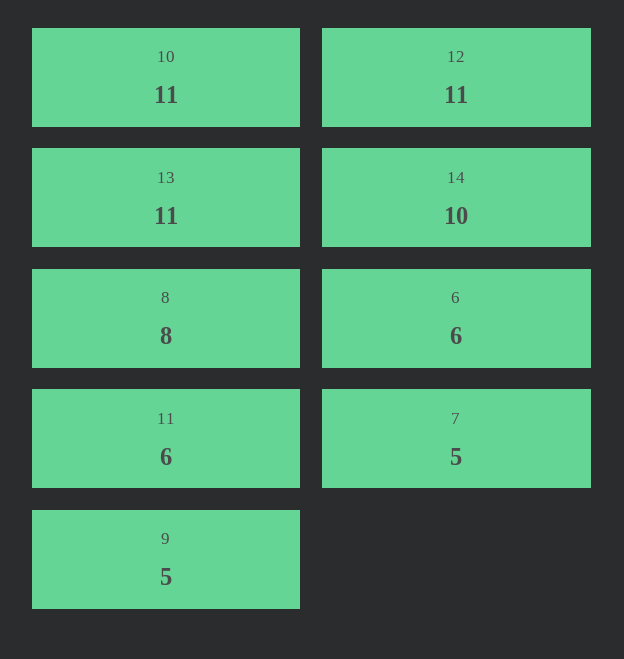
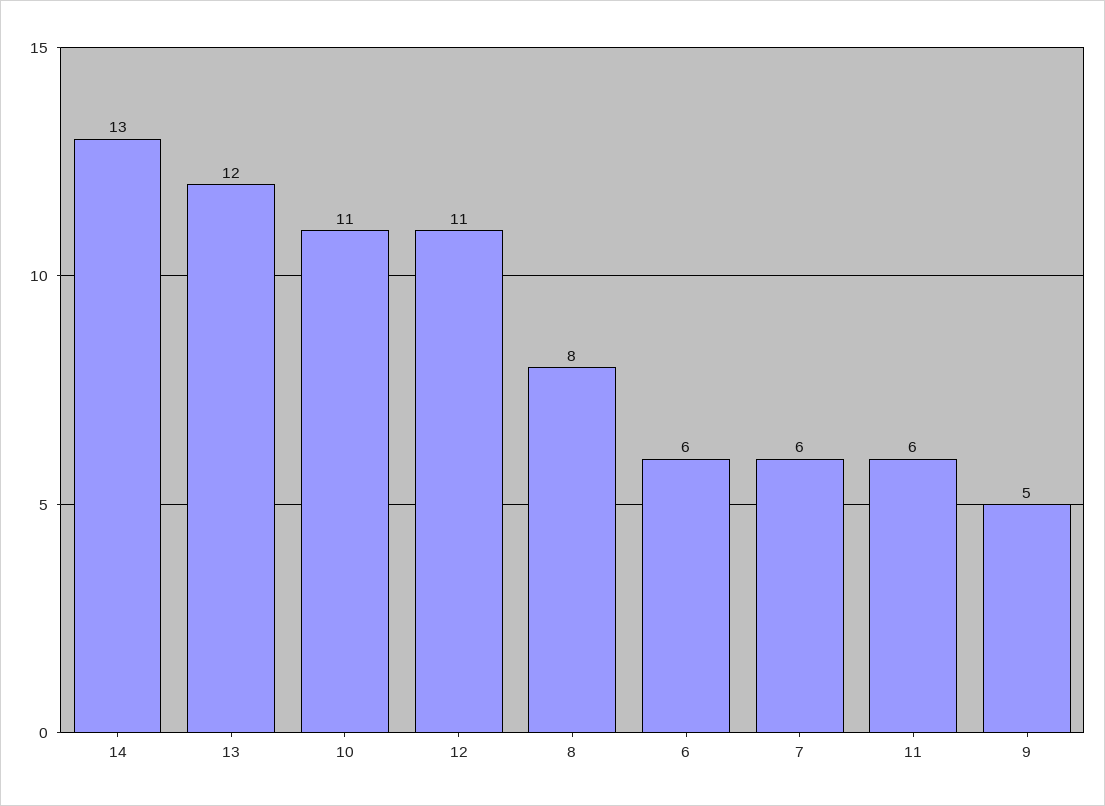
13: 11 -> 12
14: 10 -> 13
7: 5 -> 6

